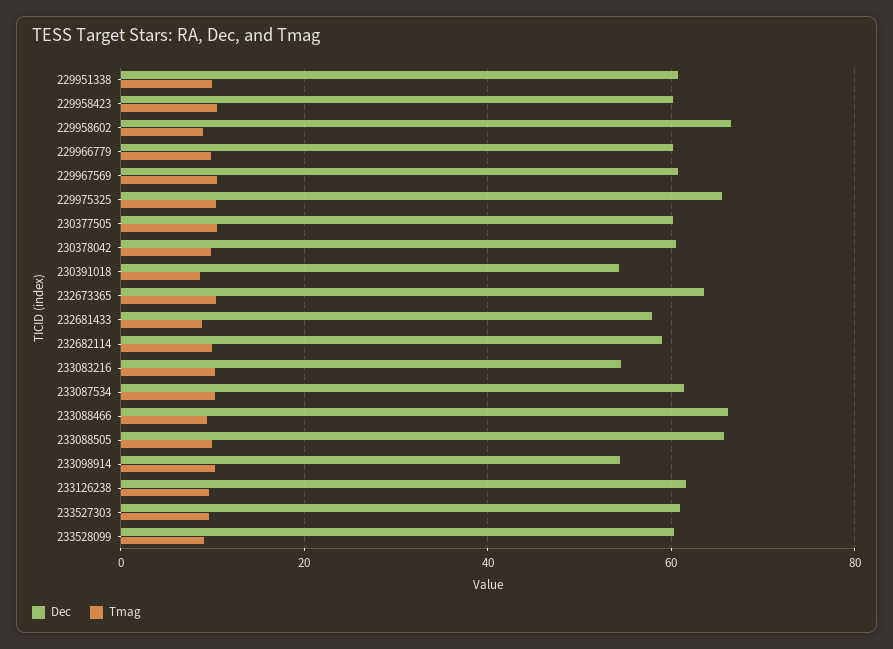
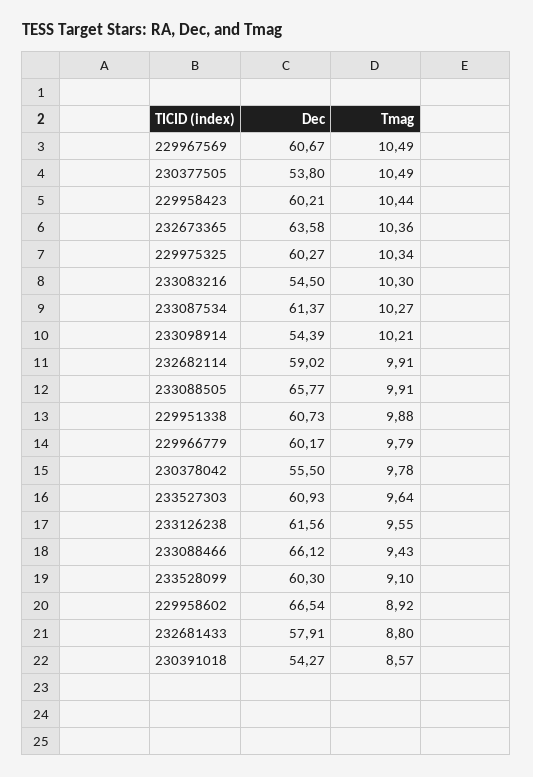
Dec, 229975325: 66 -> 60.27
Dec, 230377505: 60 -> 53.8
Dec, 230378042: 60 -> 55.5

